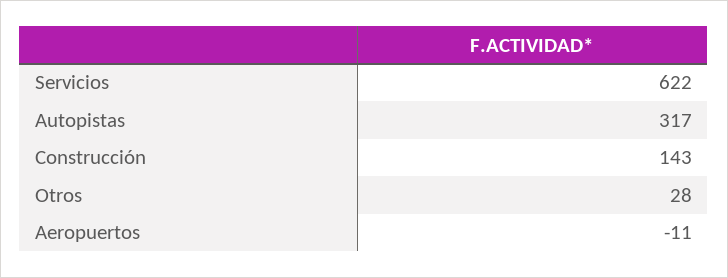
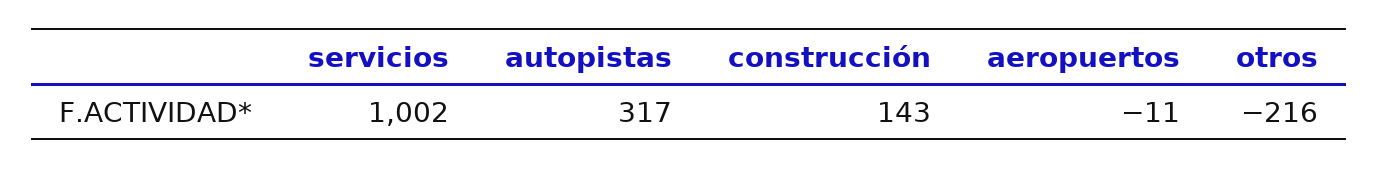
Servicios: 622 -> 1002
Otros: 28 -> -216

